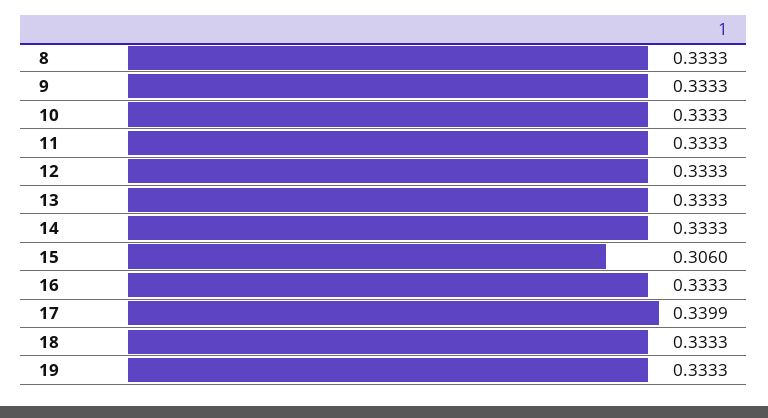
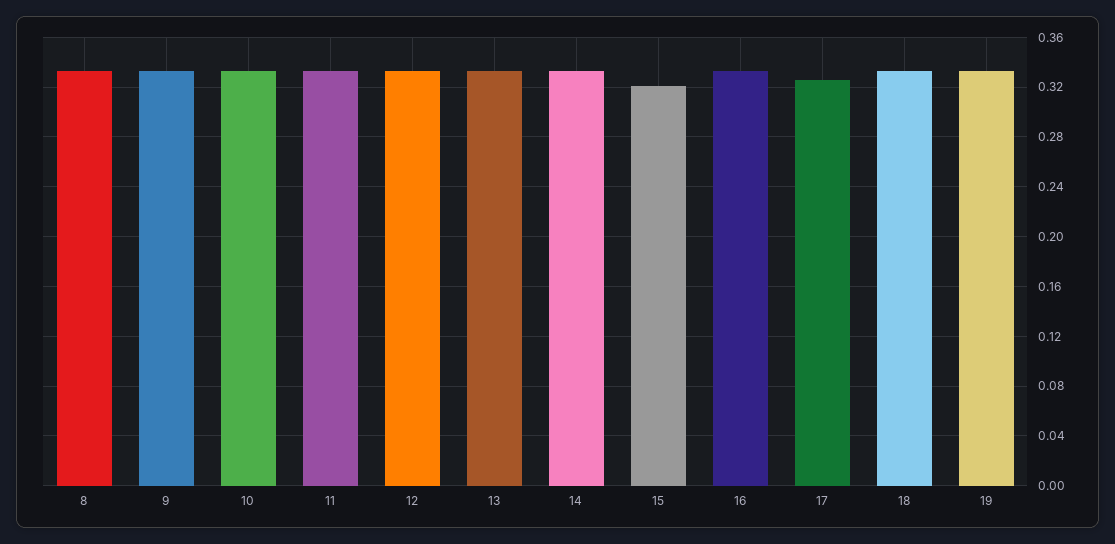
15: 0.306 -> 0.32
17: 0.3399 -> 0.325

